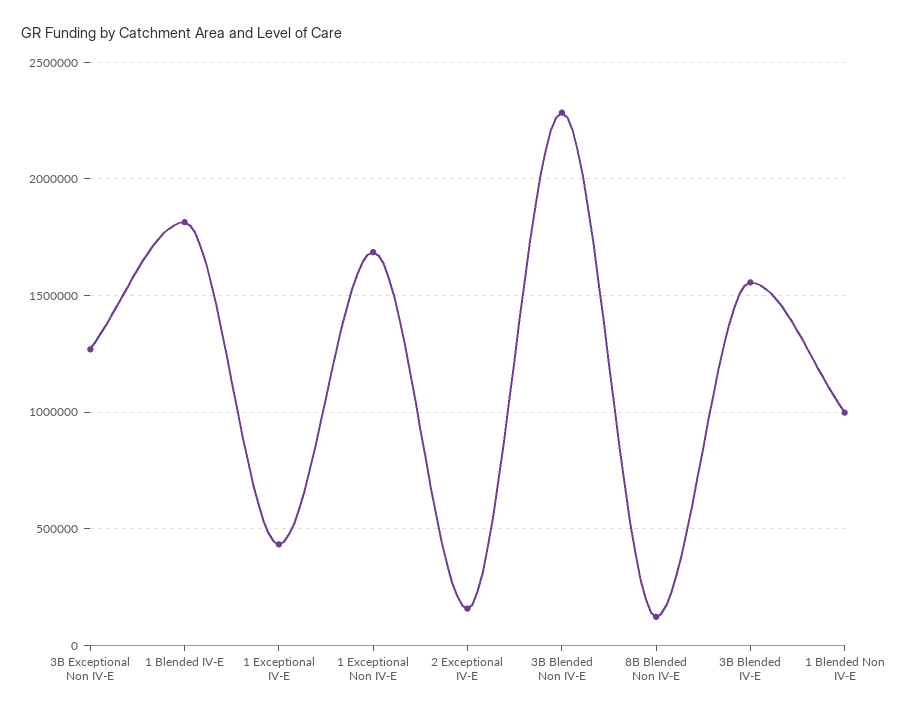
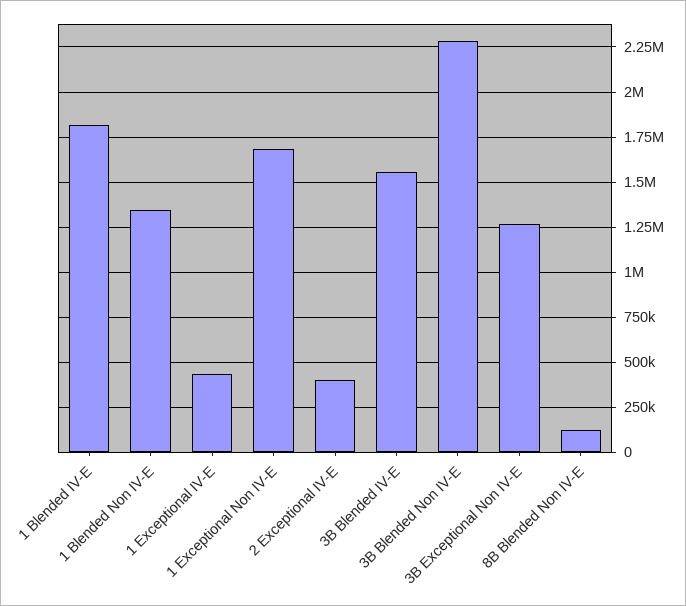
2 Exceptional IV-E: 150000 -> 400000
1 Blended Non IV-E: 1000000 -> 1350000

